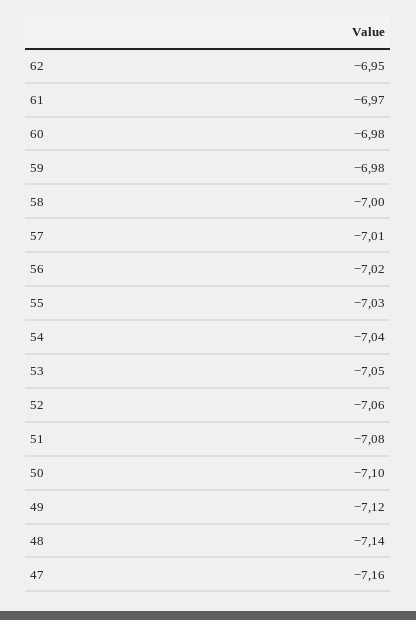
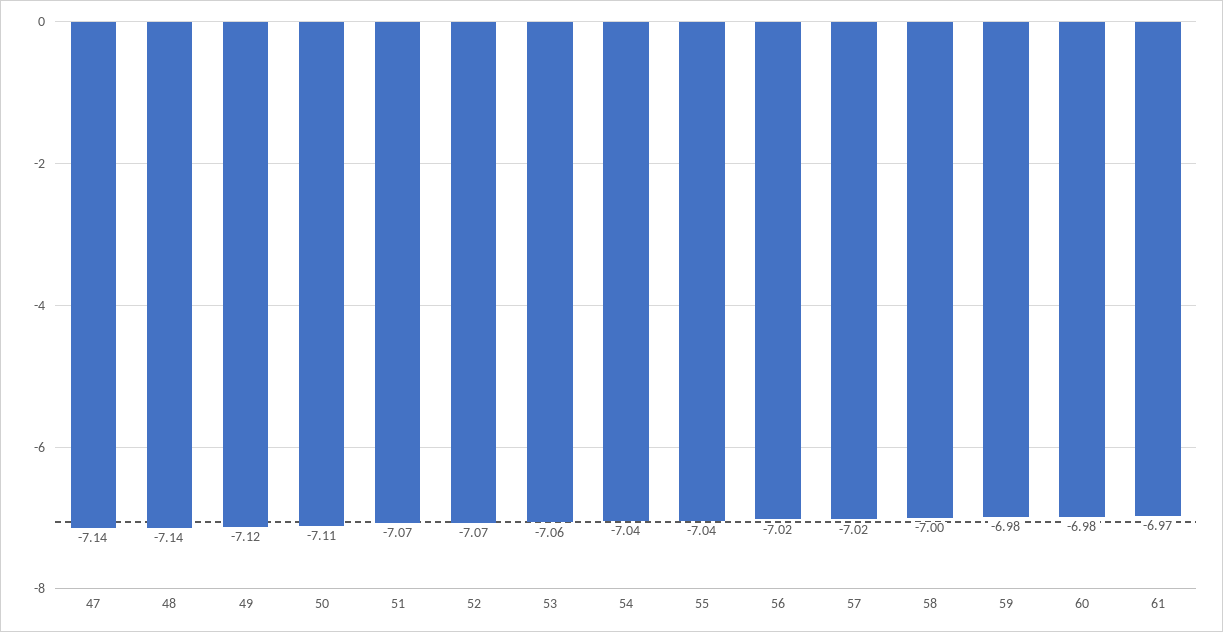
62: -6.95 -> none
57: -7.01 -> -7.02
55: -7.03 -> -7.04
53: -7.05 -> -7.06
52: -7.06 -> -7.07
51: -7.08 -> -7.07
50: -7.1 -> -7.11
47: -7.16 -> -7.14

